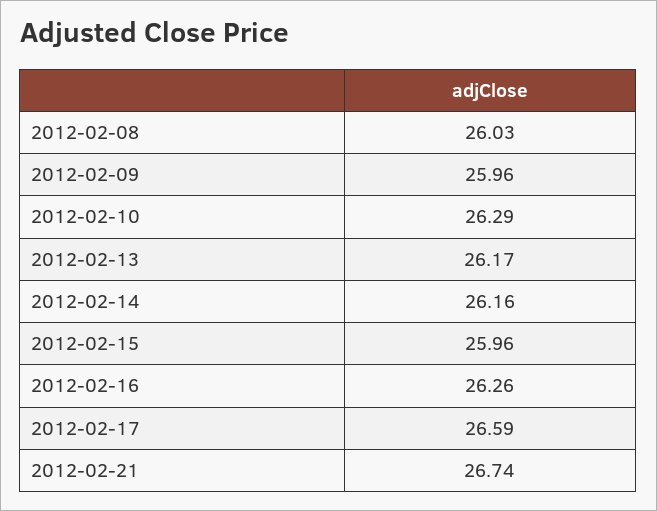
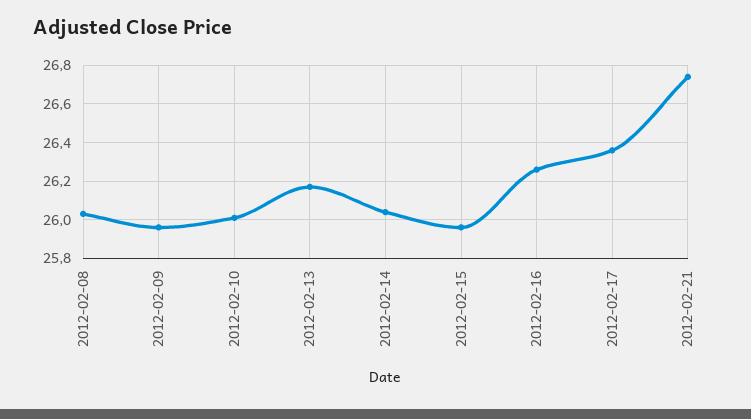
2012-02-10: 26.29 -> 26
2012-02-14: 26.16 -> 26.05
2012-02-17: 26.59 -> 26.35

